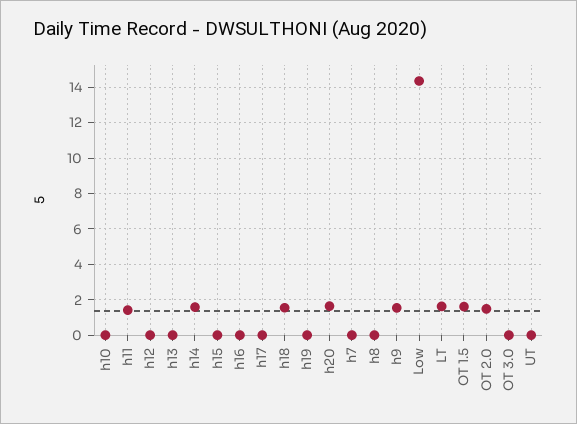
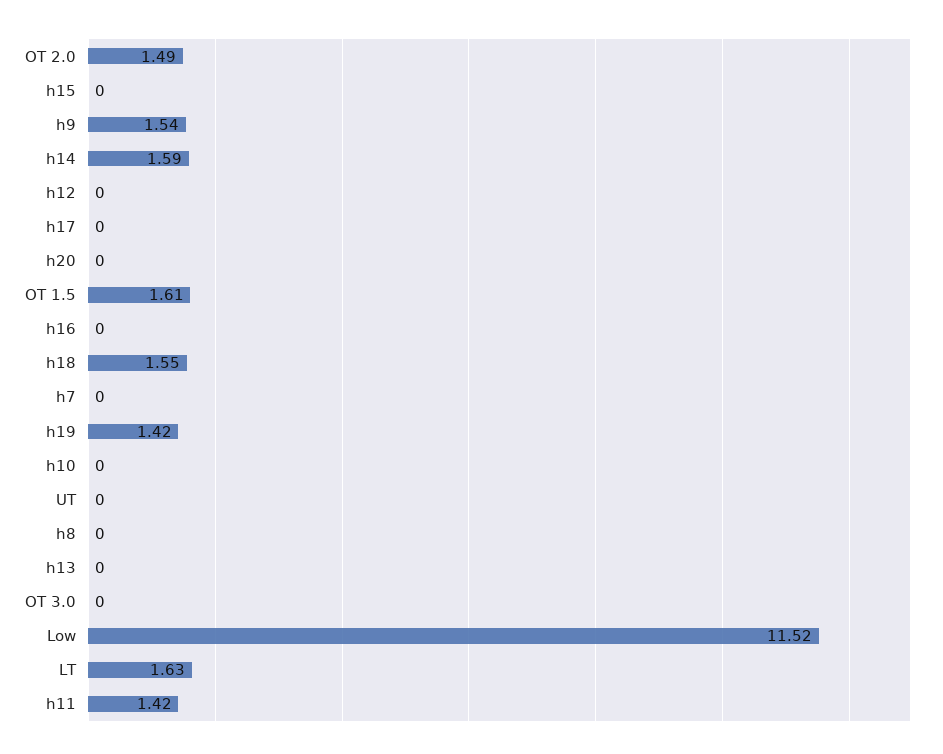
h19: 0 -> 1.42
h20: 1.5 -> 0
Low: 14.5 -> 11.52

